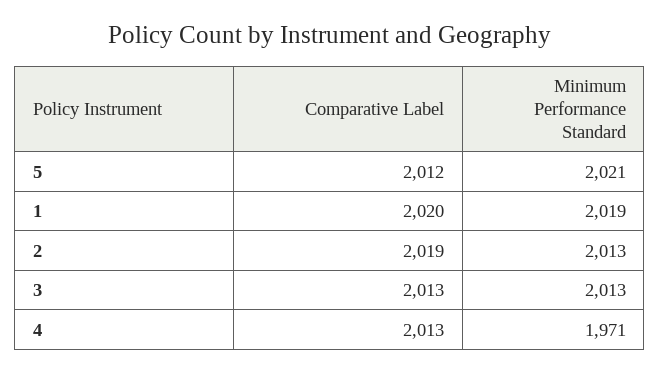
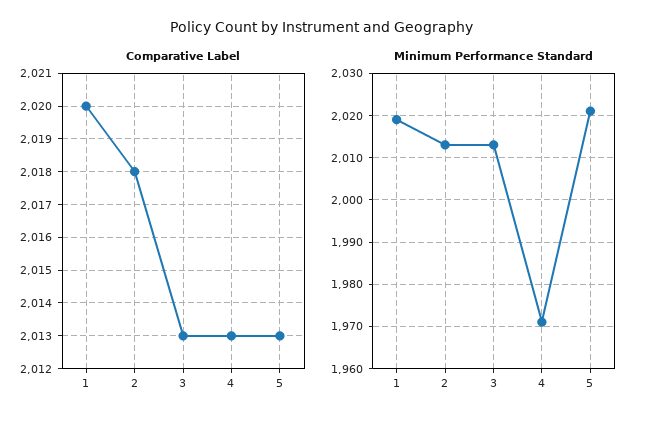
Comparative Label, 5: 2012 -> 2013
Comparative Label, 2: 2019 -> 2018

